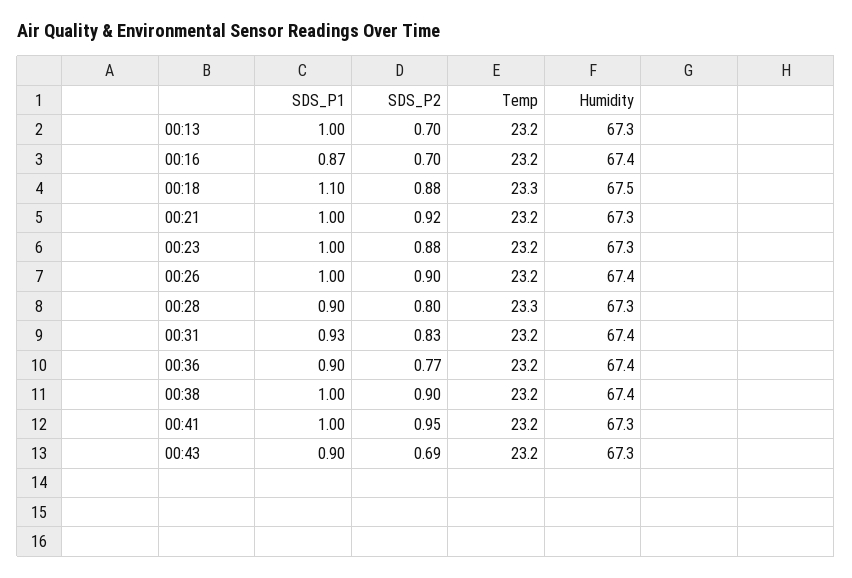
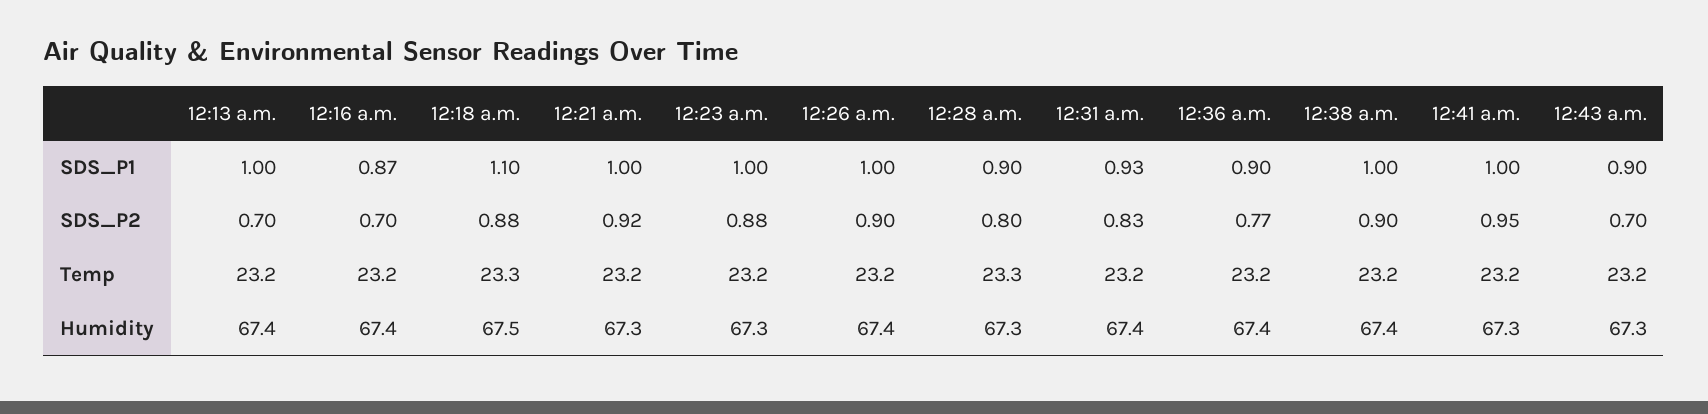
Humidity, 00:13: 67.3 -> 67.4
SDS_P2, 00:43: 0.69 -> 0.7

